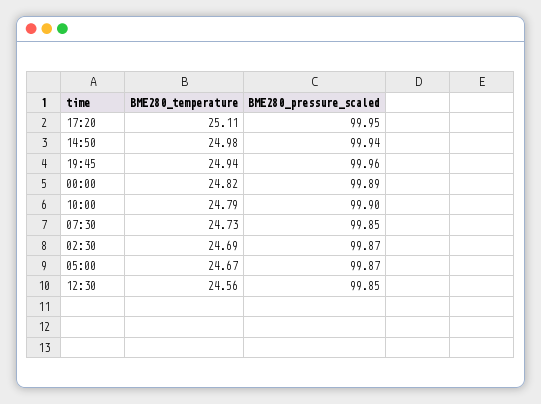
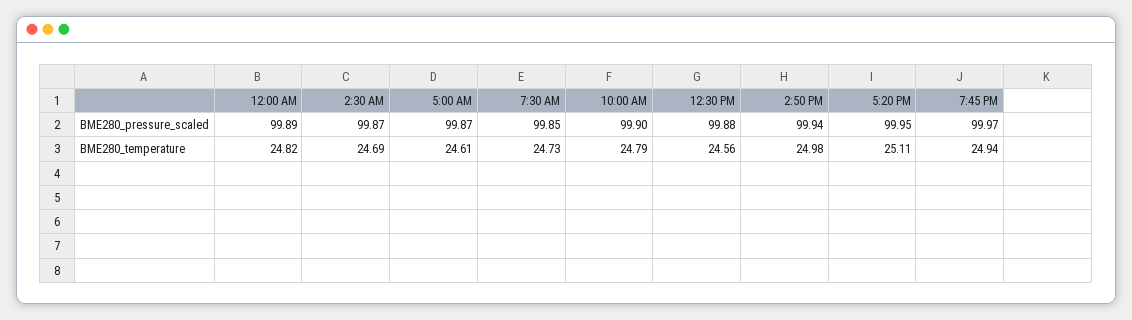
BME280_pressure_scaled, 19:45: 99.96 -> 99.97
BME280_temperature, 05:00: 24.67 -> 24.61
BME280_pressure_scaled, 12:30: 99.85 -> 99.88

